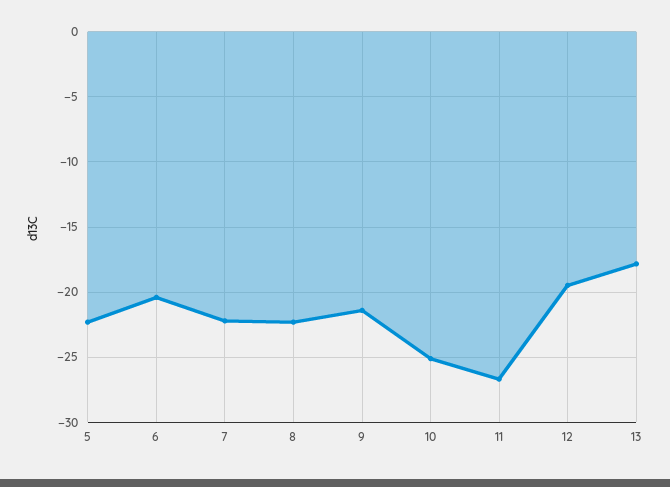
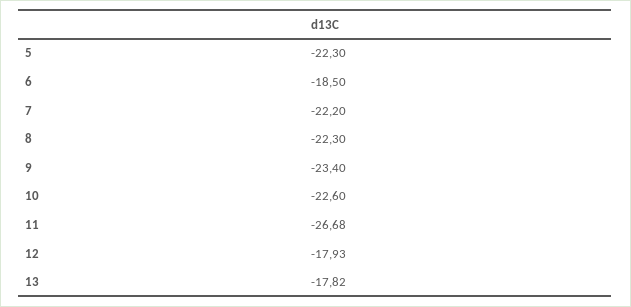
6: -20.5 -> -18.5
9: -21.5 -> -23.4
10: -25 -> -22.6
12: -19.5 -> -17.93

